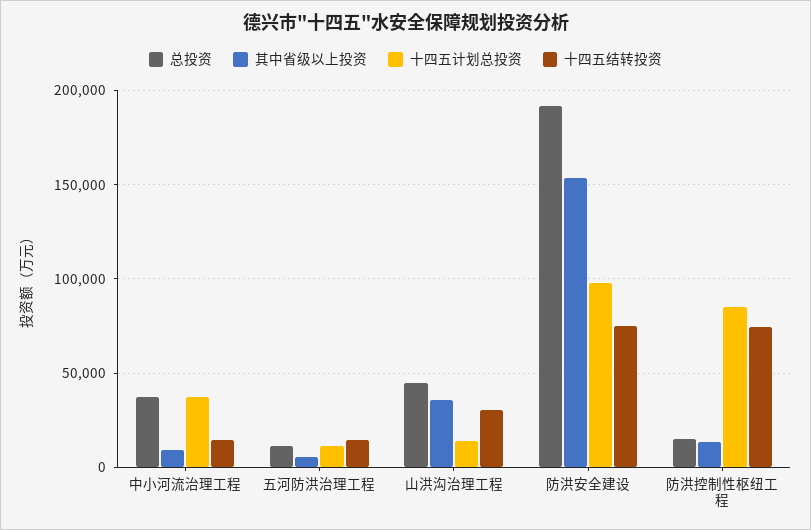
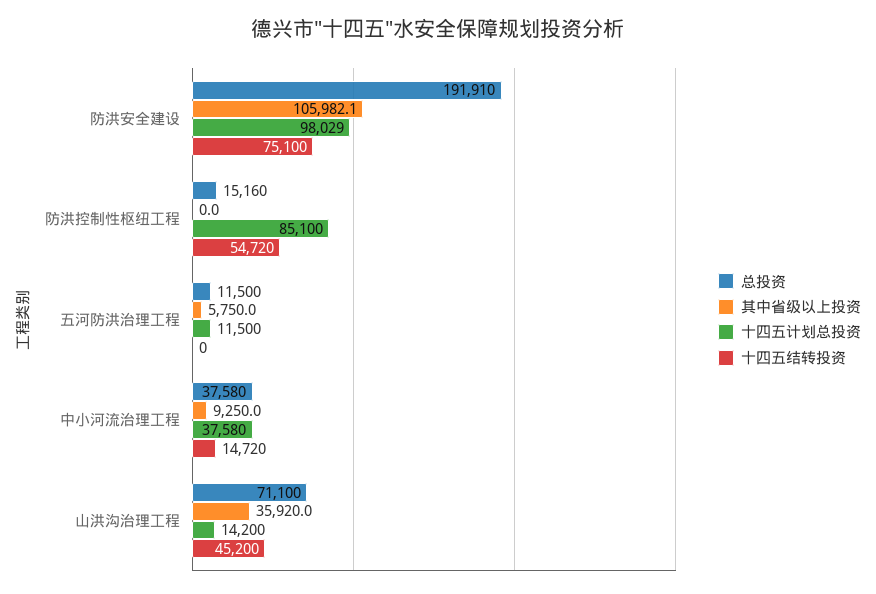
十四五结转投资, 五河防洪治理工程: 15000 -> 0
总投资, 山洪沟治理工程: 45000 -> 71100
十四五结转投资, 山洪沟治理工程: 30000 -> 45200
其中省级以上投资, 防洪安全建设: 155000 -> 105982.1
其中省级以上投资, 防洪控制性枢纽工程: 15000 -> 0
十四五结转投资, 防洪控制性枢纽工程: 75000 -> 54720

